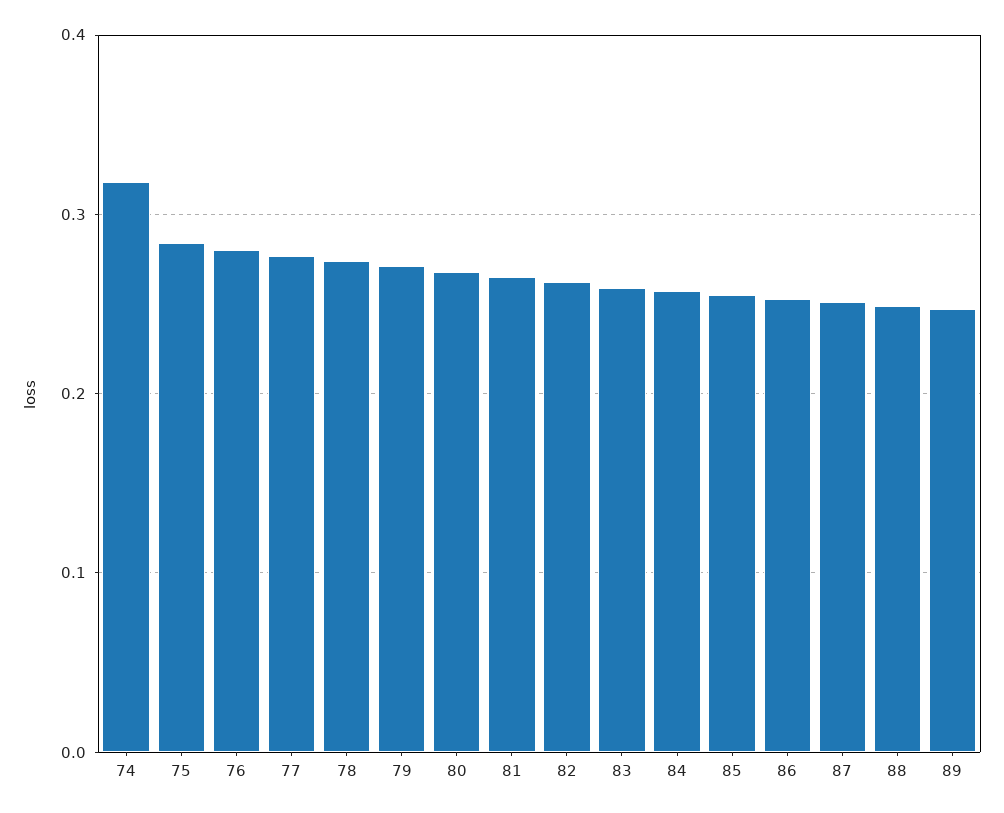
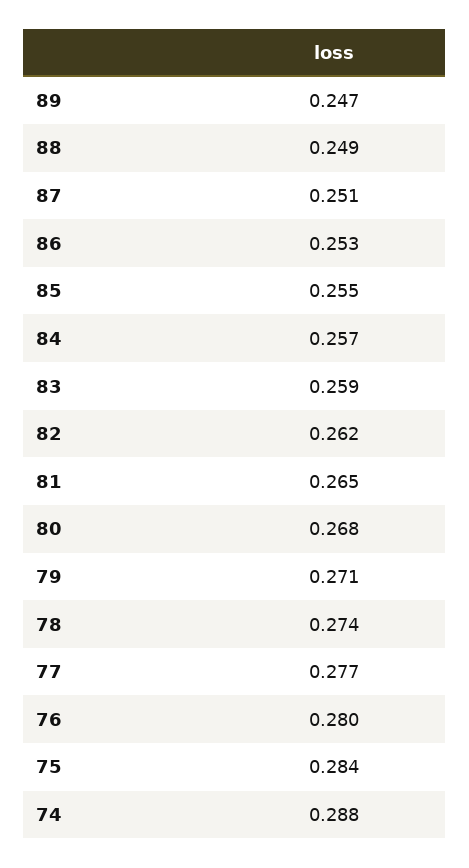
74: 0.32 -> 0.288

